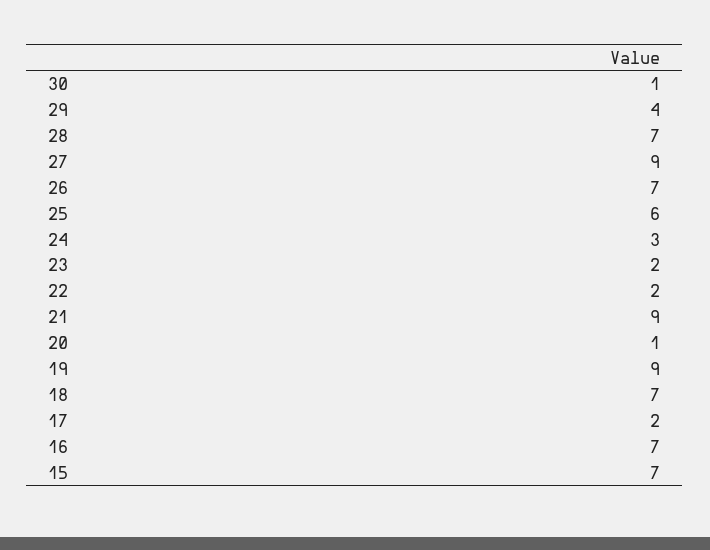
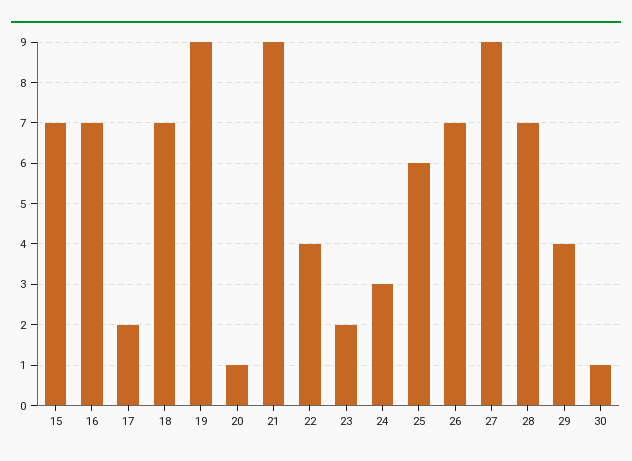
22: 2 -> 4

